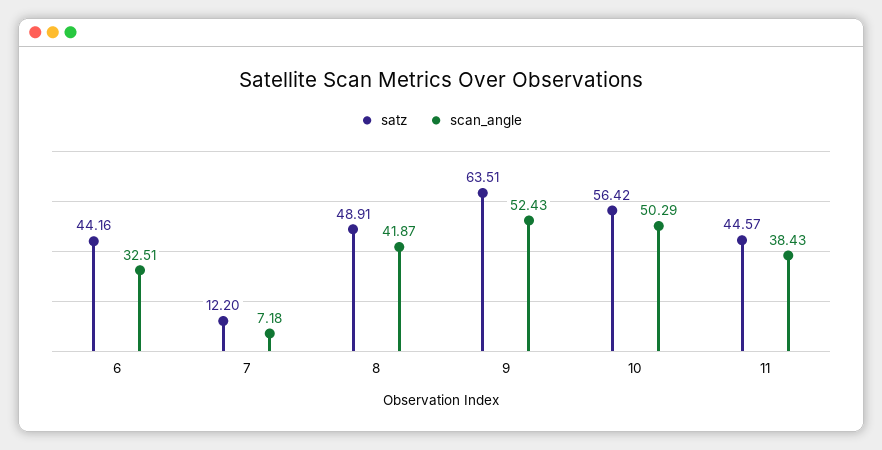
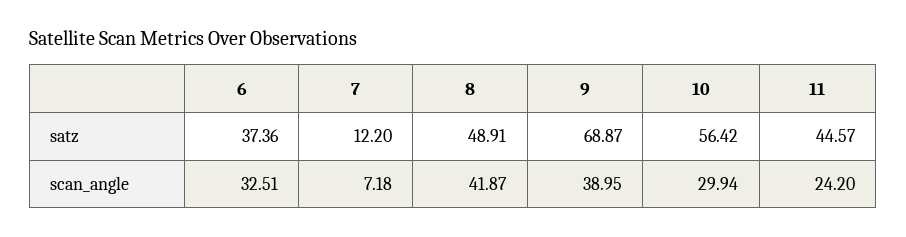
satz, 6: 44.16 -> 37.36
satz, 9: 63.51 -> 68.87
scan_angle, 9: 52.43 -> 38.95
scan_angle, 10: 50.29 -> 29.94
scan_angle, 11: 38.43 -> 24.2

